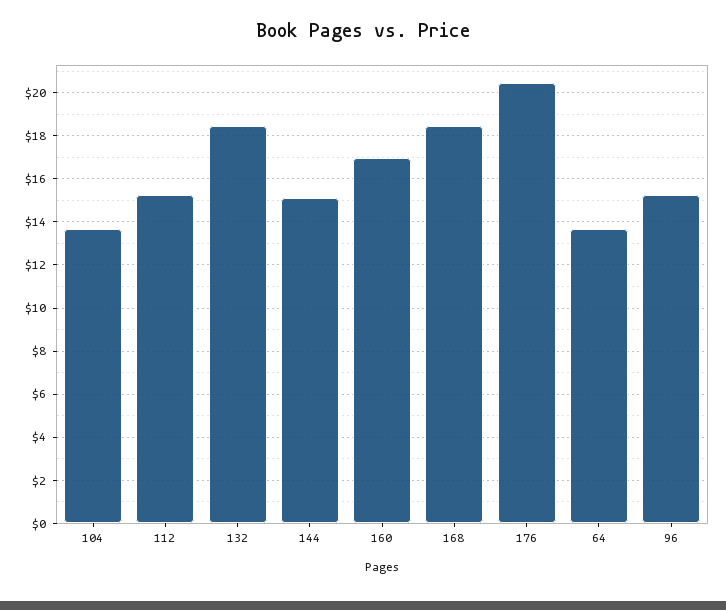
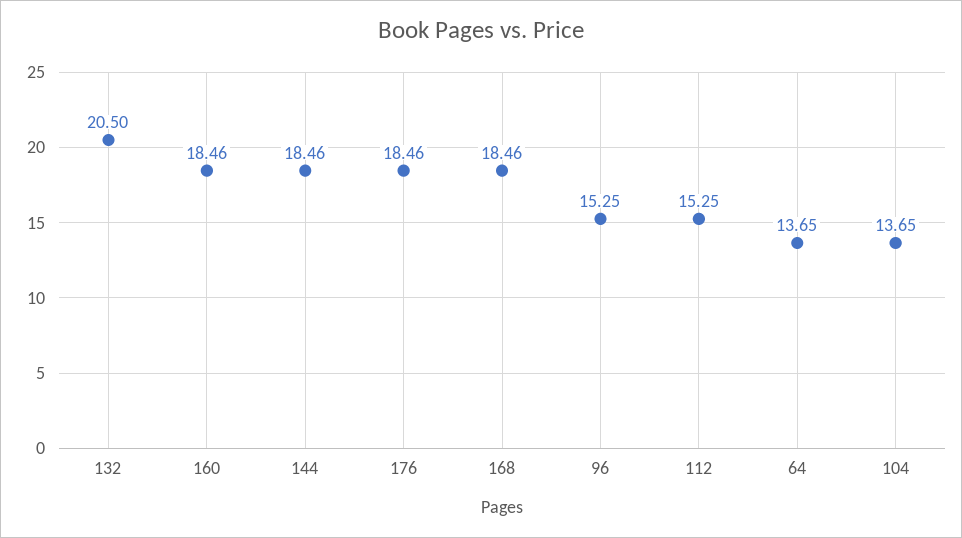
132: 18.5 -> 20.5
144: 15 -> 18.46
160: 17 -> 18.46
176: 20.5 -> 18.46

